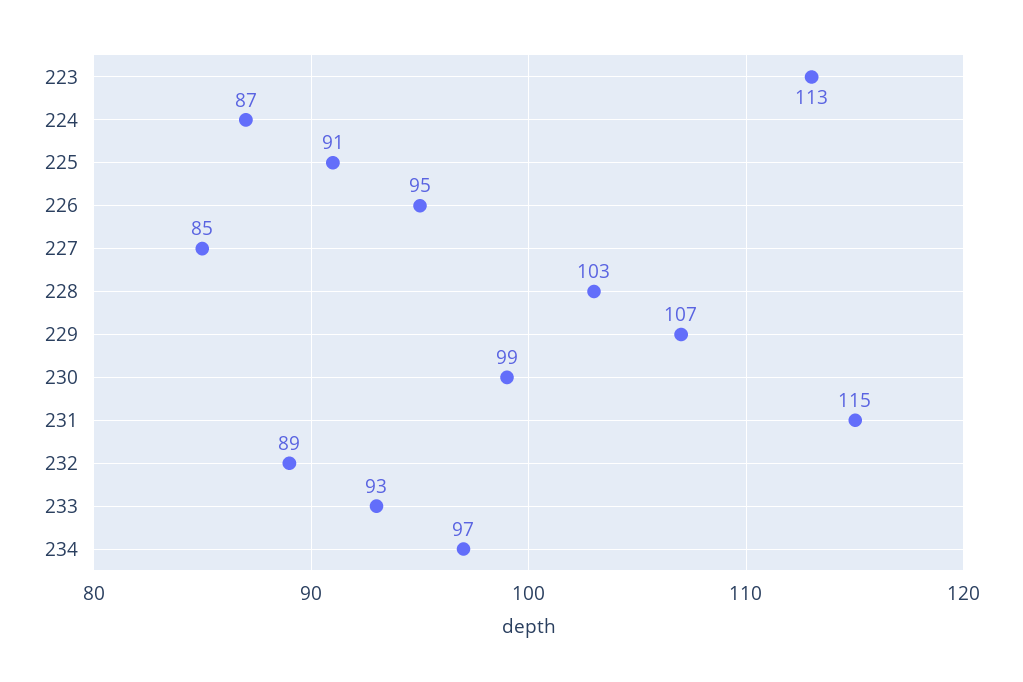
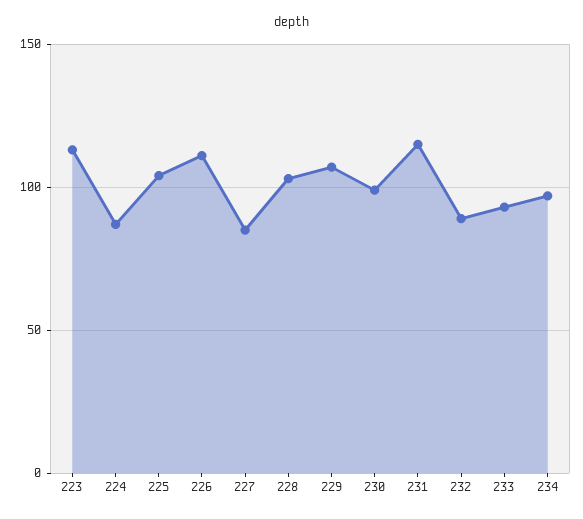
225: 91 -> 105
226: 95 -> 110

